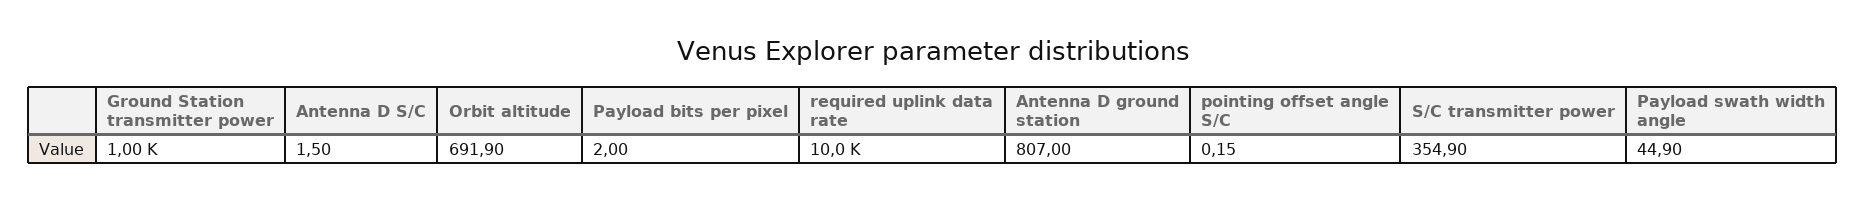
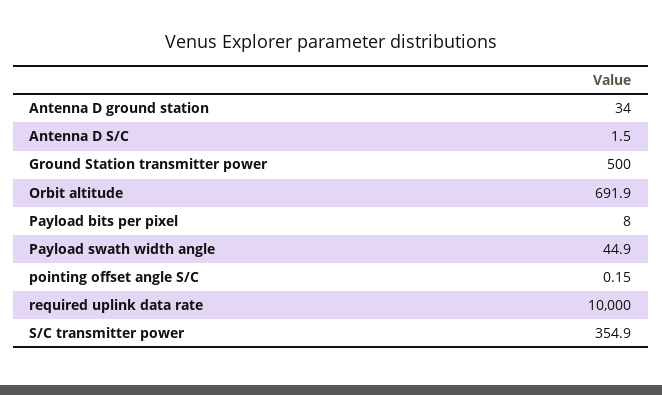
Ground Station transmitter power: 1000 -> 500
Payload bits per pixel: 2 -> 8
Antenna D ground station: 807 -> 34

